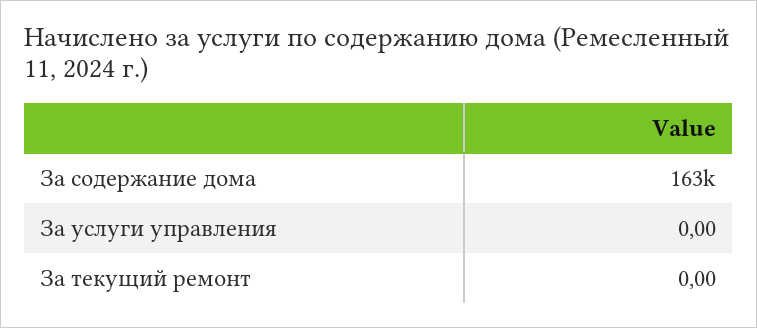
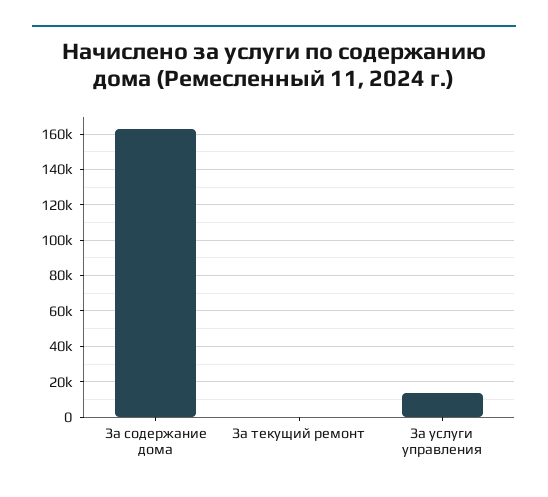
За услуги управления: 0 -> 15000

